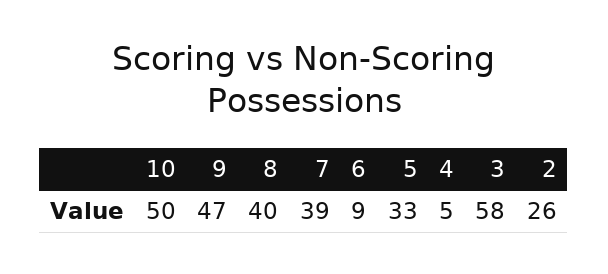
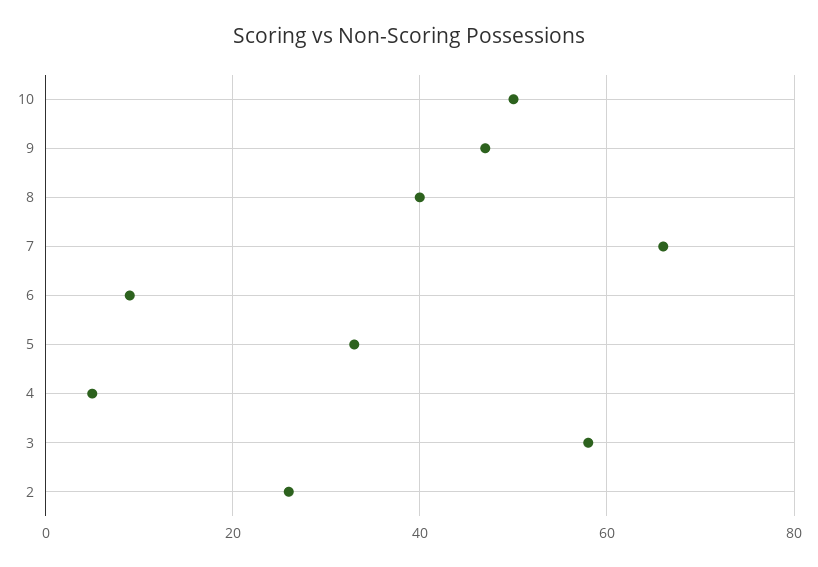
7: 39 -> 65

